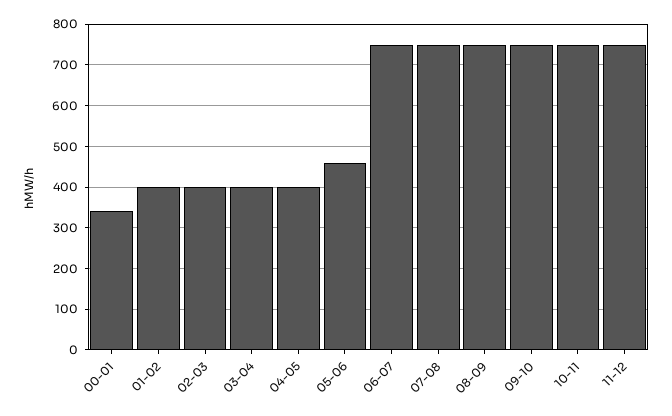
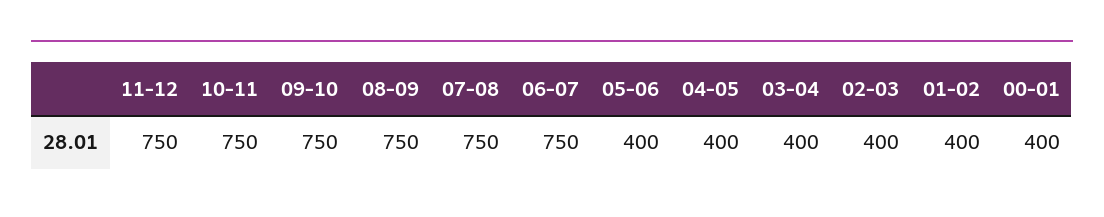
00-01: 340 -> 400
05-06: 460 -> 400

